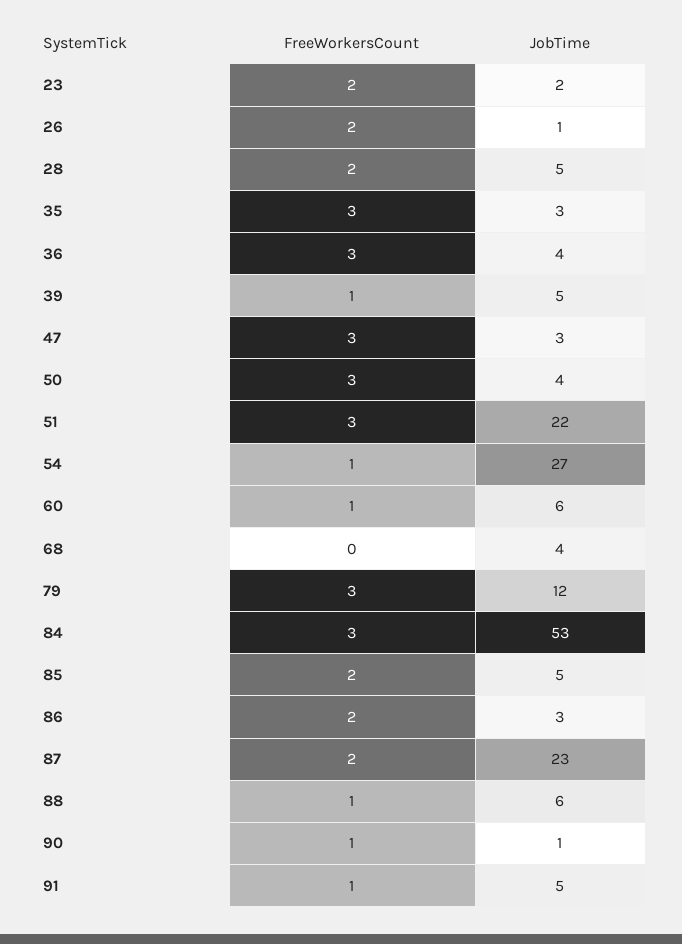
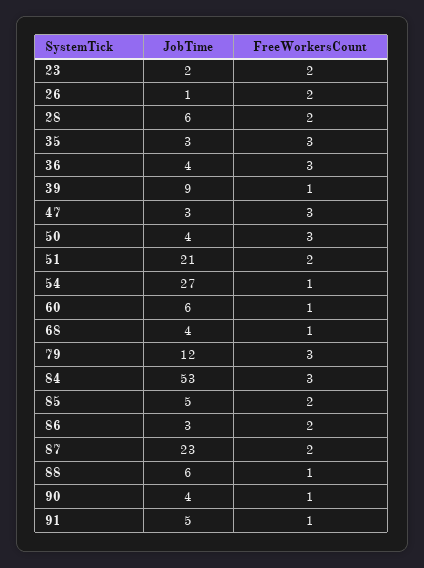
JobTime, 28: 5 -> 6
JobTime, 39: 5 -> 9
FreeWorkersCount, 51: 3 -> 2
JobTime, 51: 22 -> 21
FreeWorkersCount, 68: 0 -> 1
JobTime, 90: 1 -> 4

